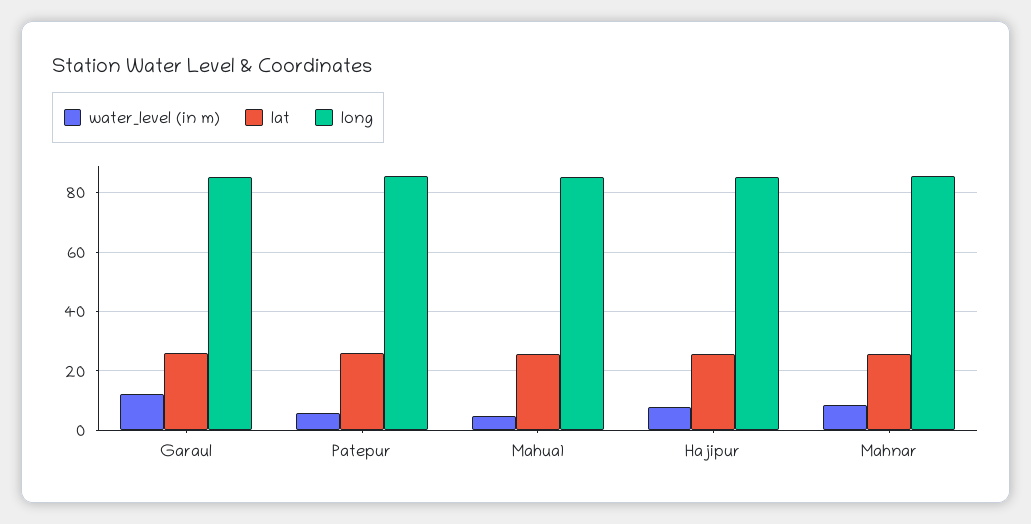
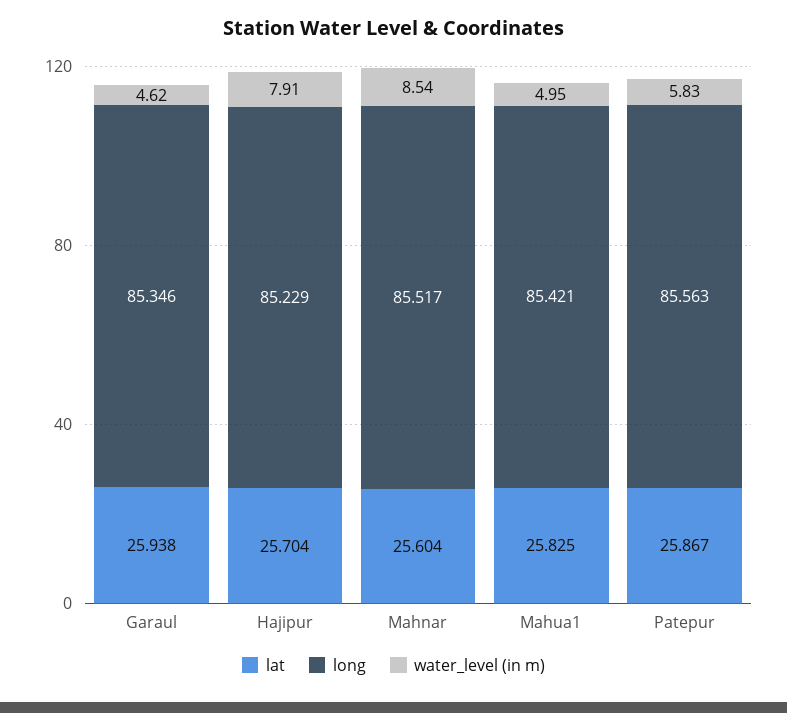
water_level (in m), Garaul: 12.5 -> 4.62

